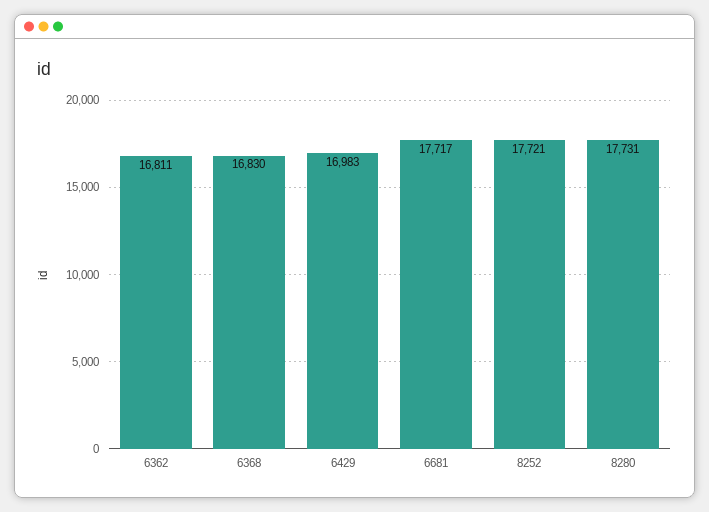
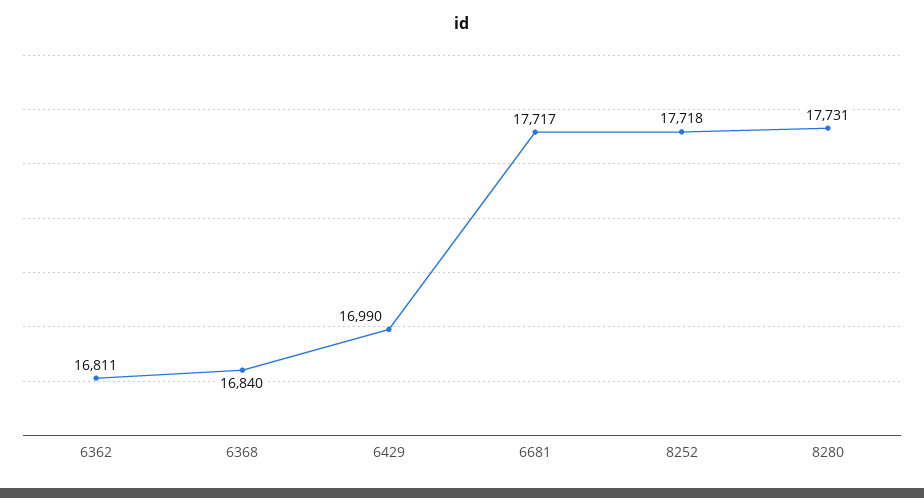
6368: 16830 -> 16840
6429: 16983 -> 16990
8252: 17721 -> 17718

